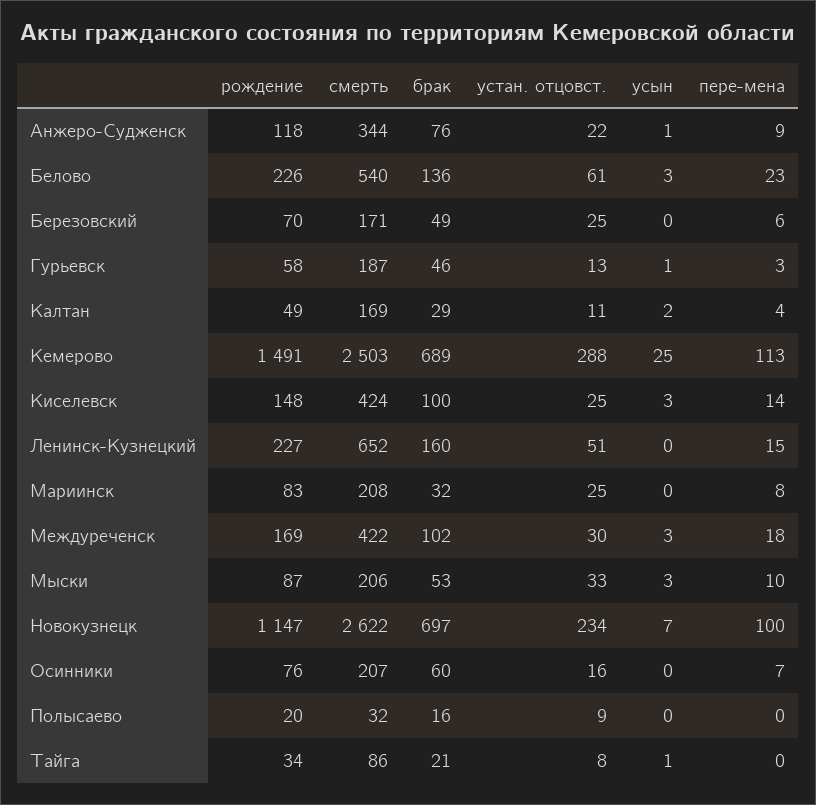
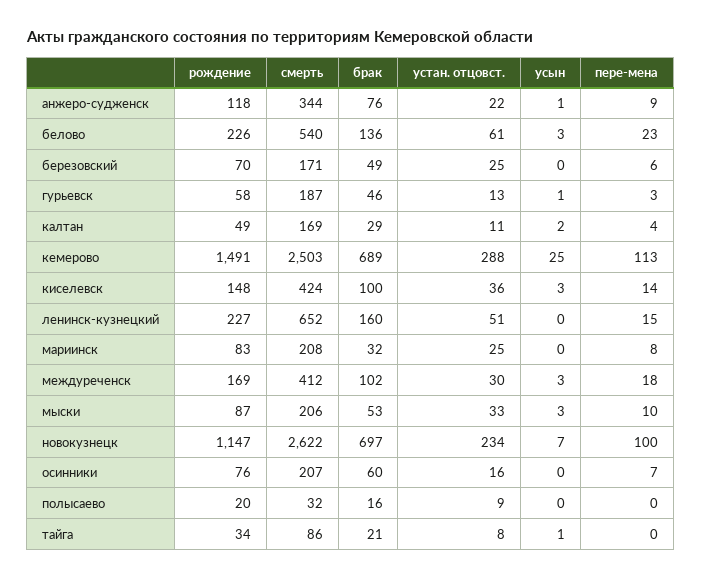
устан. отцовст., Киселевск: 25 -> 36
смерть, Междуреченск: 422 -> 412

